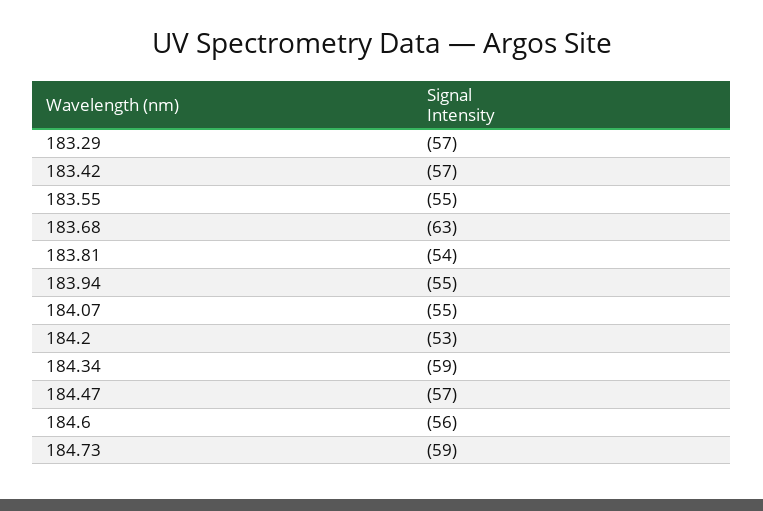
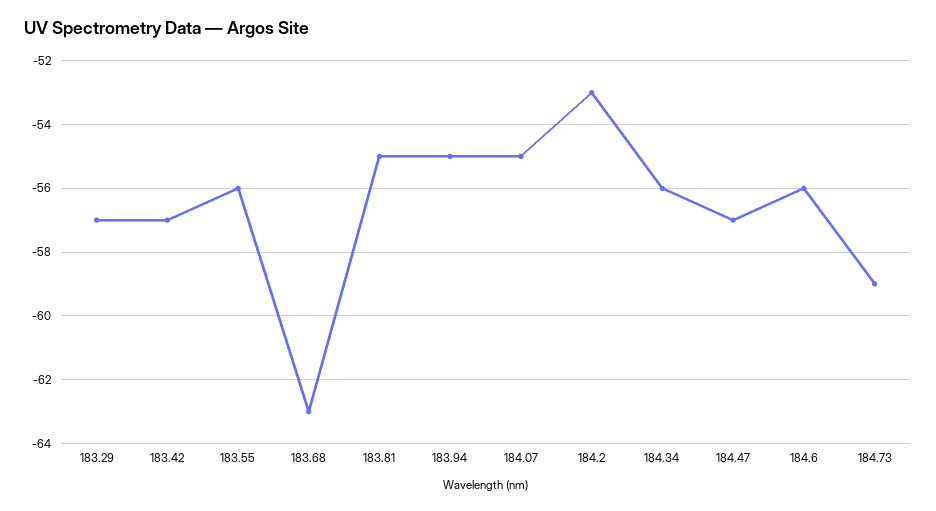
183.55: -55 -> -56
183.81: -54 -> -55
184.34: -59 -> -56

